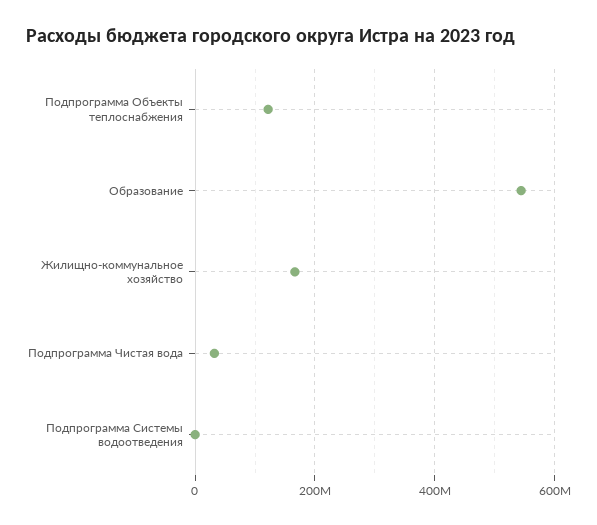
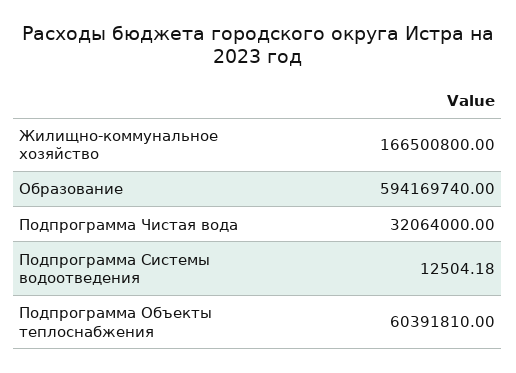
Подпрограмма Объекты теплоснабжения: 120000000 -> 60391810
Образование: 540000000 -> 594169740

